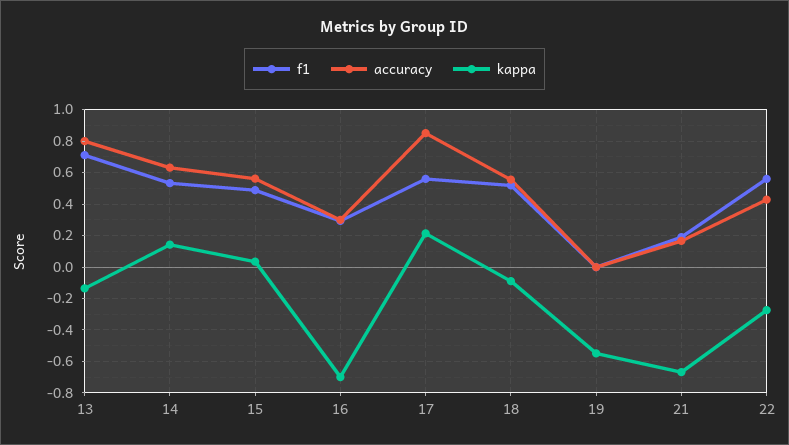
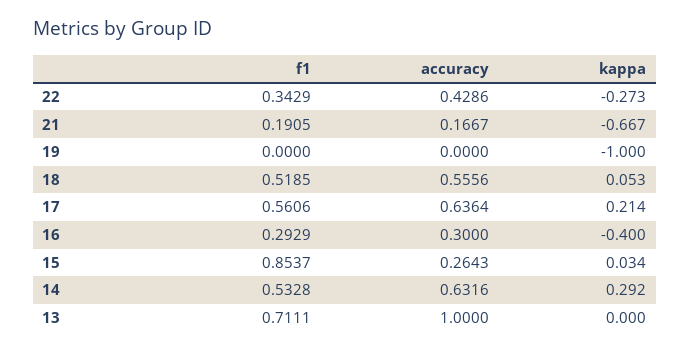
accuracy, 13: 0.8 -> 1
kappa, 13: -0.15 -> 0
kappa, 14: 0.15 -> 0.292
f1, 15: 0.5 -> 0.8537
accuracy, 15: 0.55 -> 0.2643
kappa, 16: -0.7 -> -0.4
accuracy, 17: 0.85 -> 0.6364
kappa, 18: -0.1 -> 0.053
kappa, 19: -0.55 -> -1
f1, 22: 0.55 -> 0.3429

